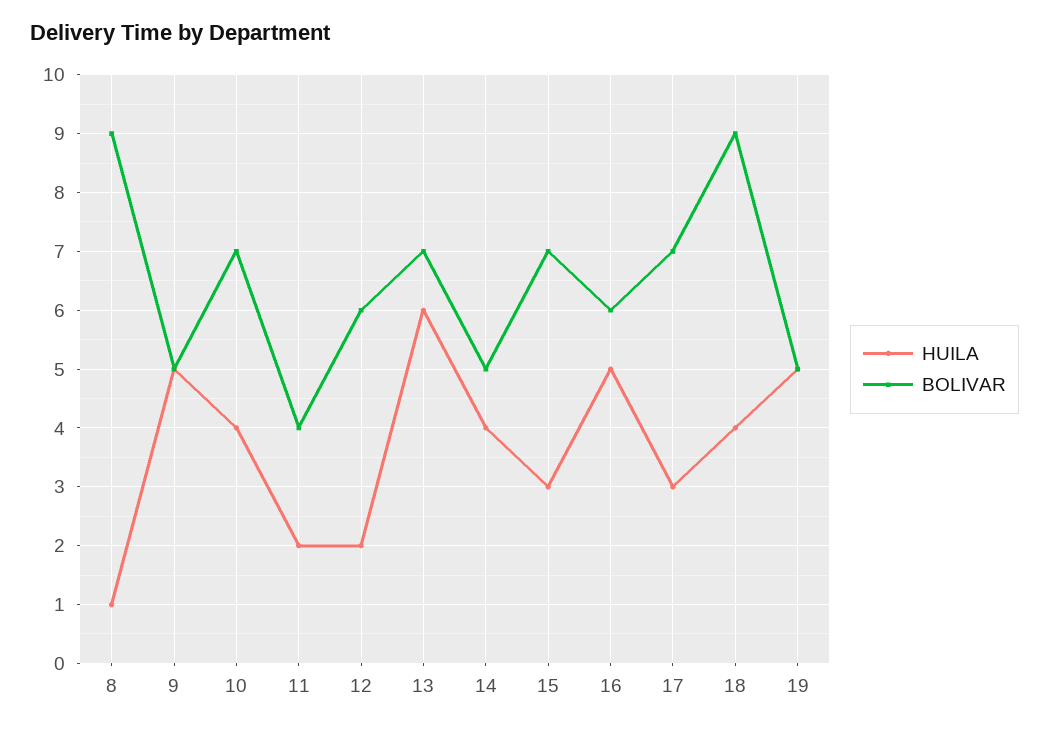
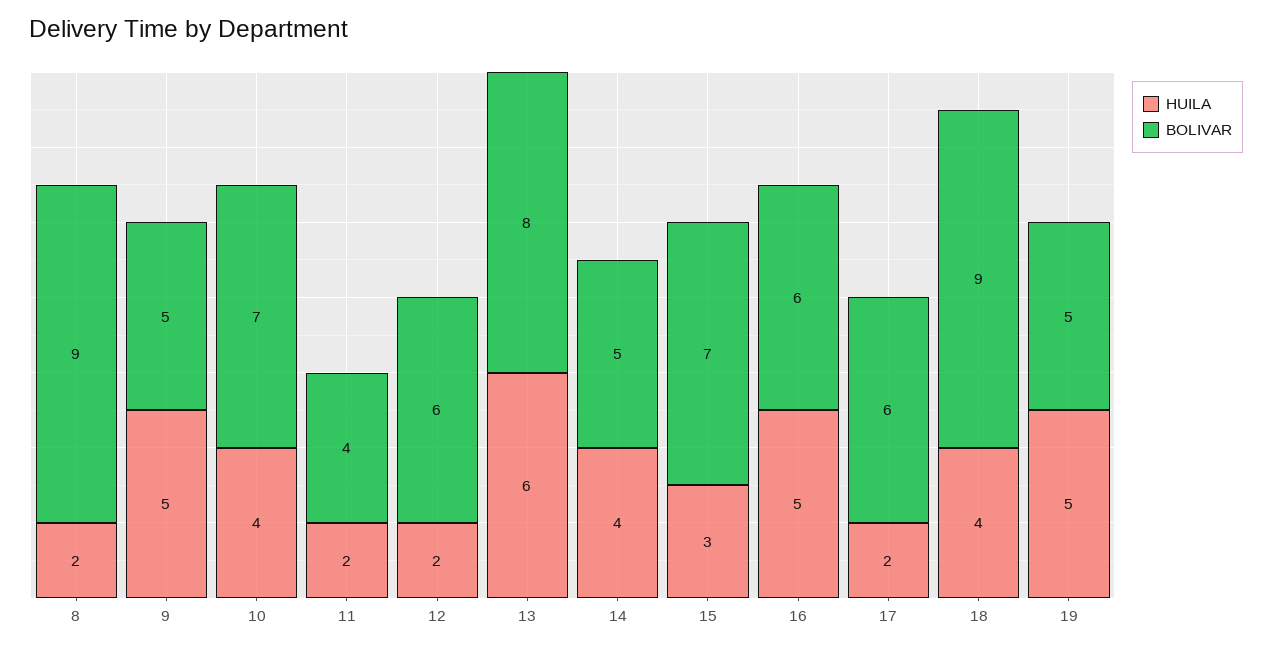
HUILA, 8: 1 -> 2
BOLIVAR, 13: 7 -> 8
HUILA, 17: 3 -> 2
BOLIVAR, 17: 7 -> 6

